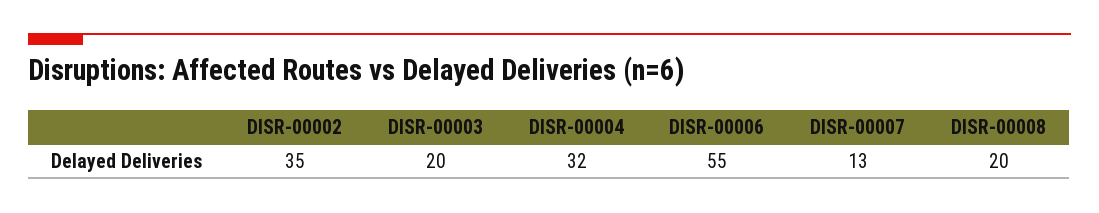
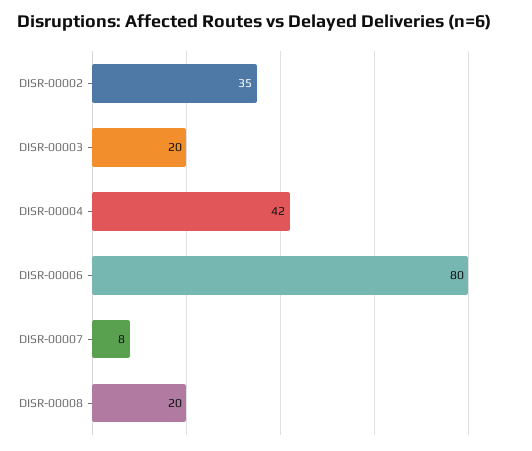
DISR-00004: 32 -> 42
DISR-00006: 55 -> 80
DISR-00007: 13 -> 8

